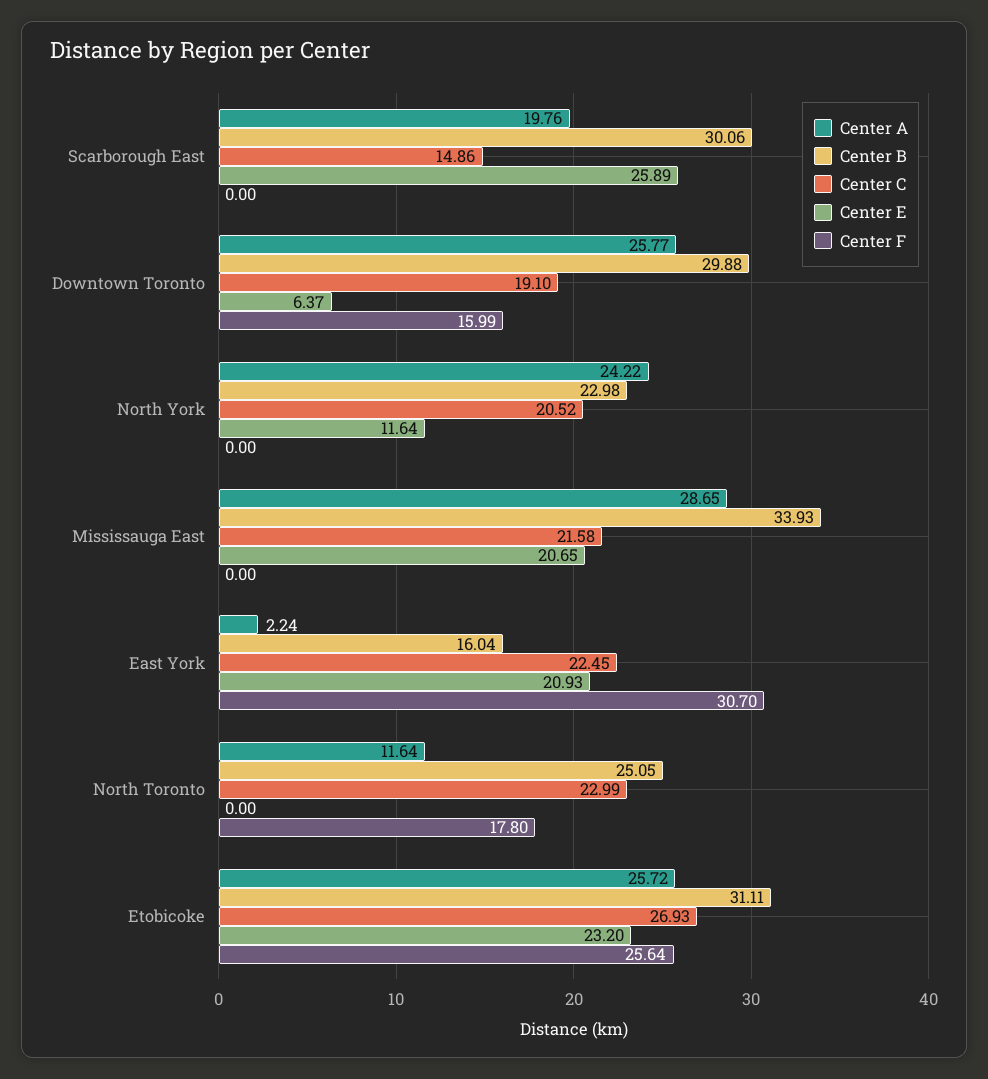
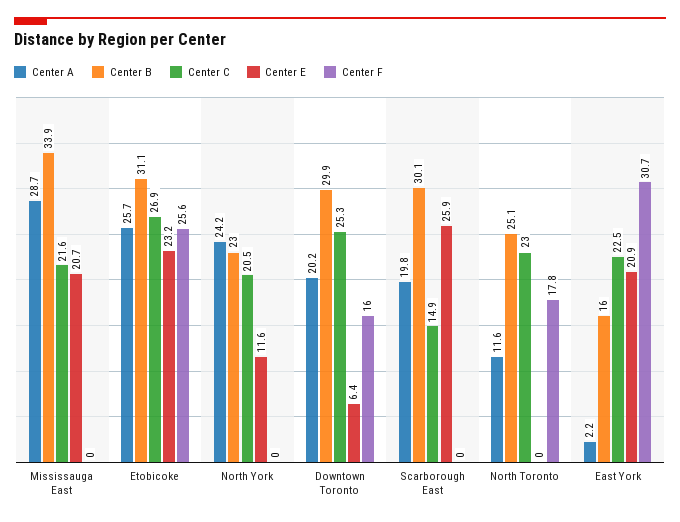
Center A, Downtown Toronto: 25.77 -> 20.2
Center C, Downtown Toronto: 19.1 -> 25.3

